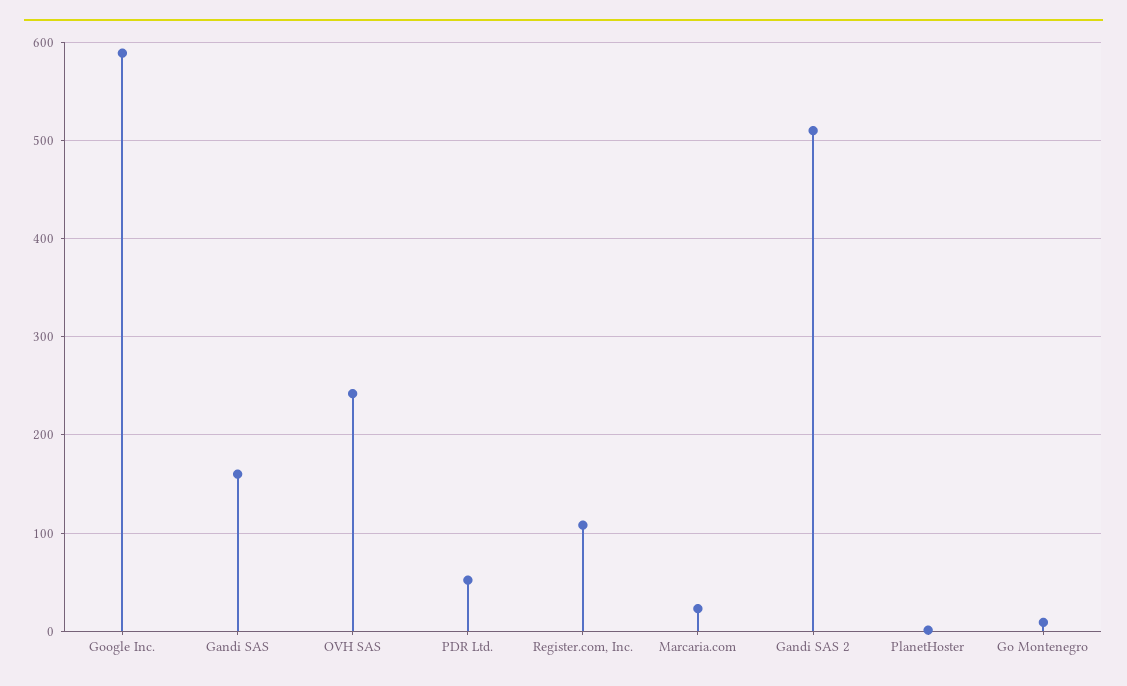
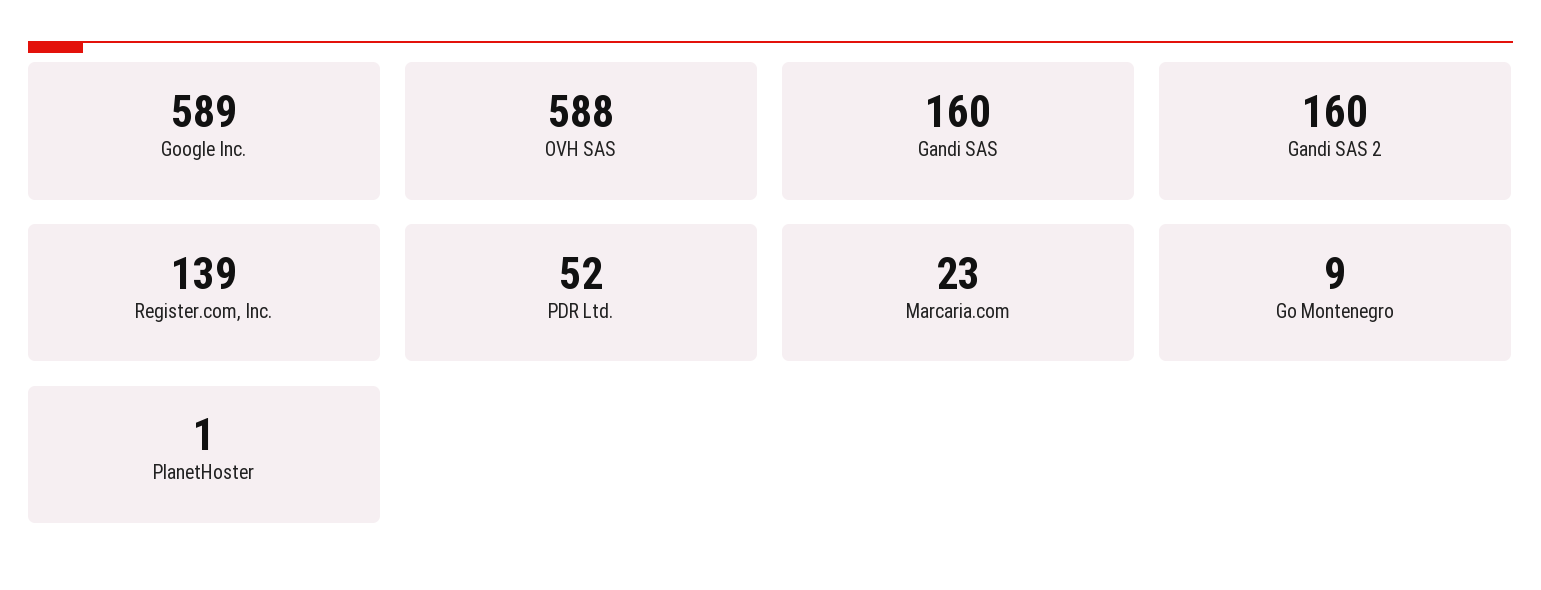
OVH SAS: 240 -> 588
Register.com, Inc.: 110 -> 139
Gandi SAS 2: 510 -> 160

